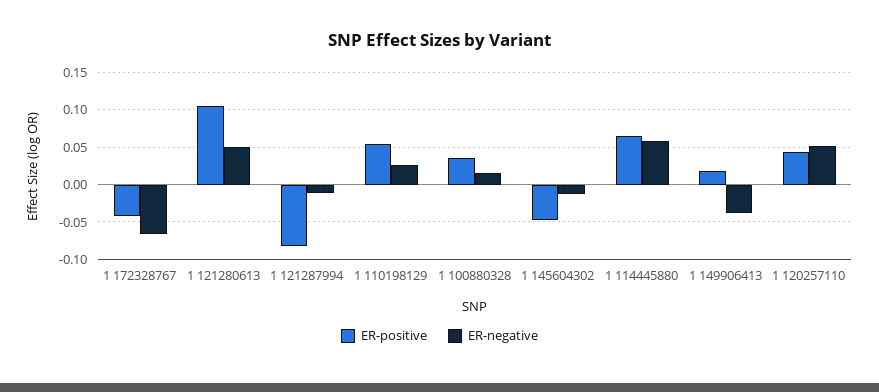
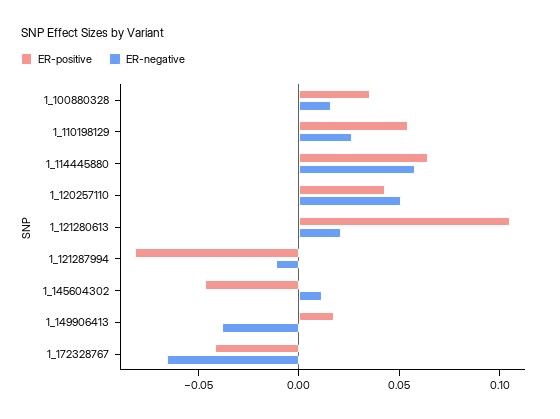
ER-negative, 1 121280613: 0.05 -> 0.02
ER-negative, 1 145604302: -0.01 -> 0.01

